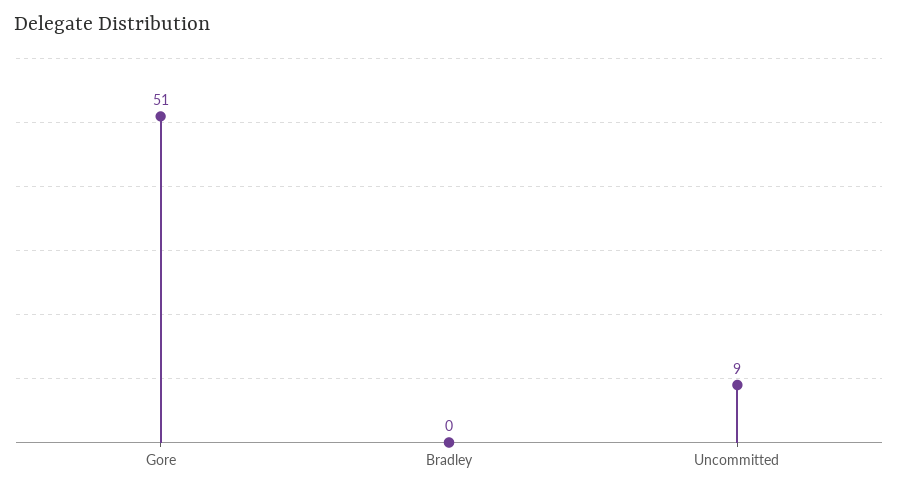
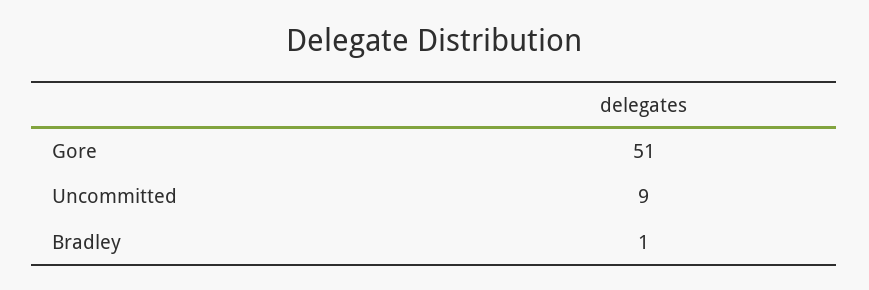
Bradley: 0 -> 1

